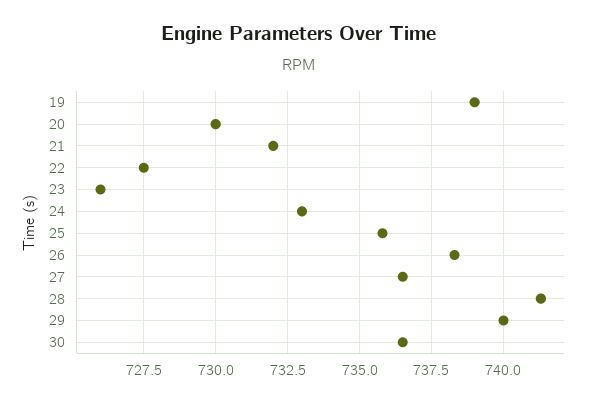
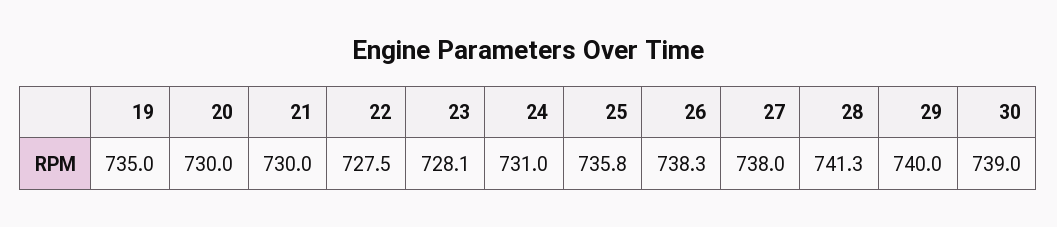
19: 739 -> 735
21: 732 -> 730
23: 726 -> 728.1
24: 733 -> 731
27: 736.5 -> 738
30: 736.5 -> 739

